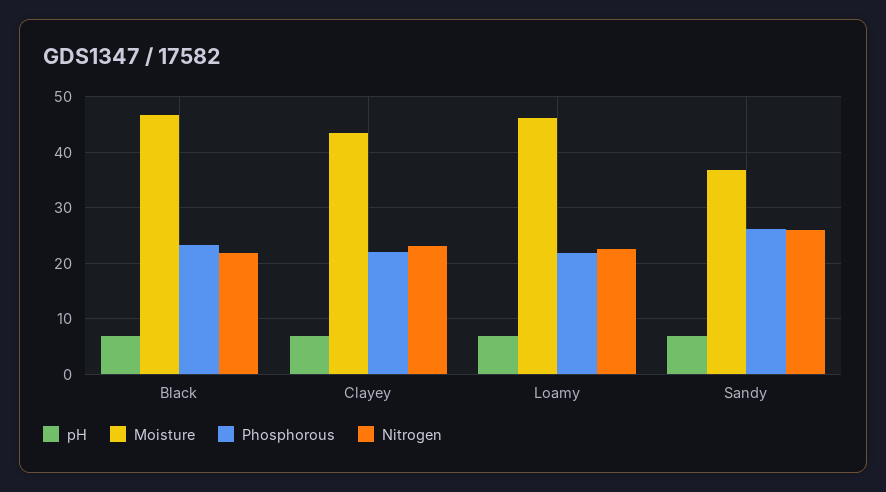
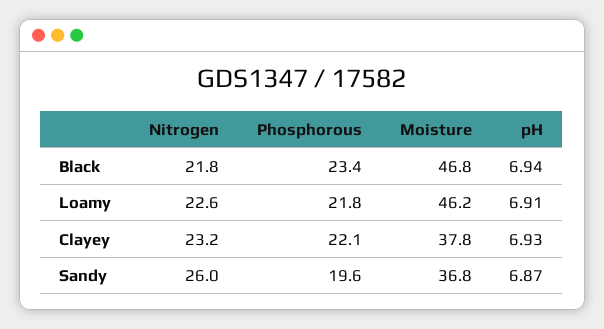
Moisture, Clayey: 44 -> 37.8
Phosphorous, Sandy: 26 -> 19.6

